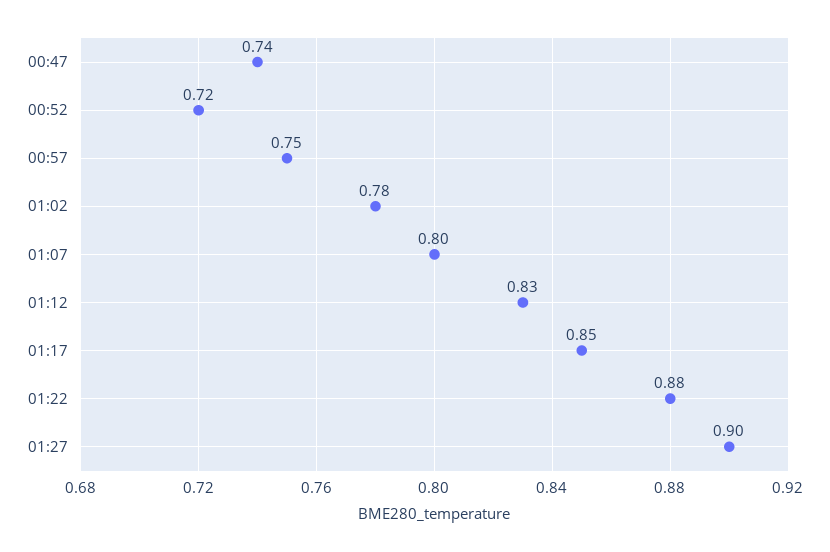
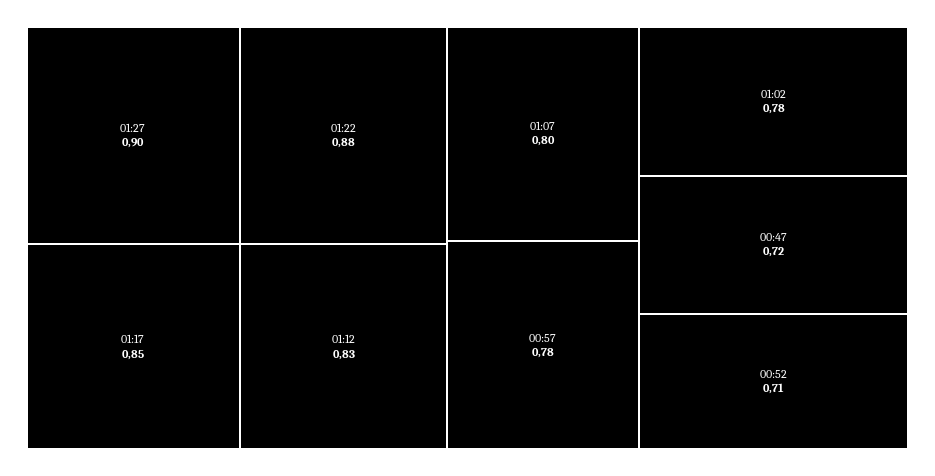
00:47: 0.74 -> 0.72
00:52: 0.72 -> 0.71
00:57: 0.75 -> 0.78

